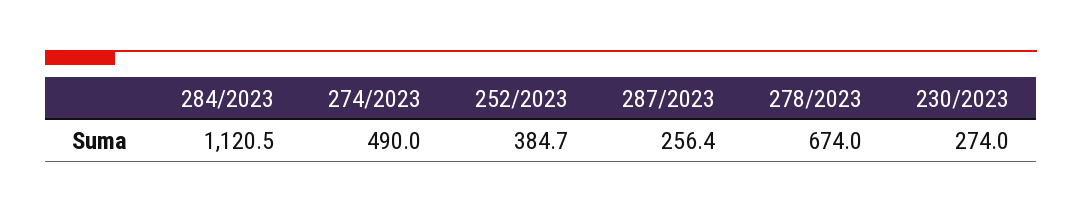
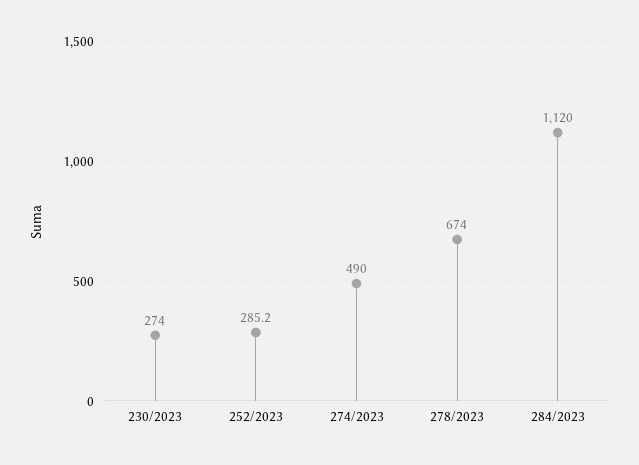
284/2023: 1120.5 -> 1120
252/2023: 384.7 -> 285.2
287/2023: 256.4 -> none

